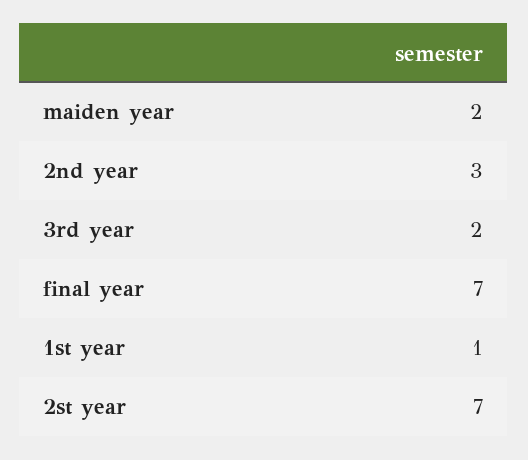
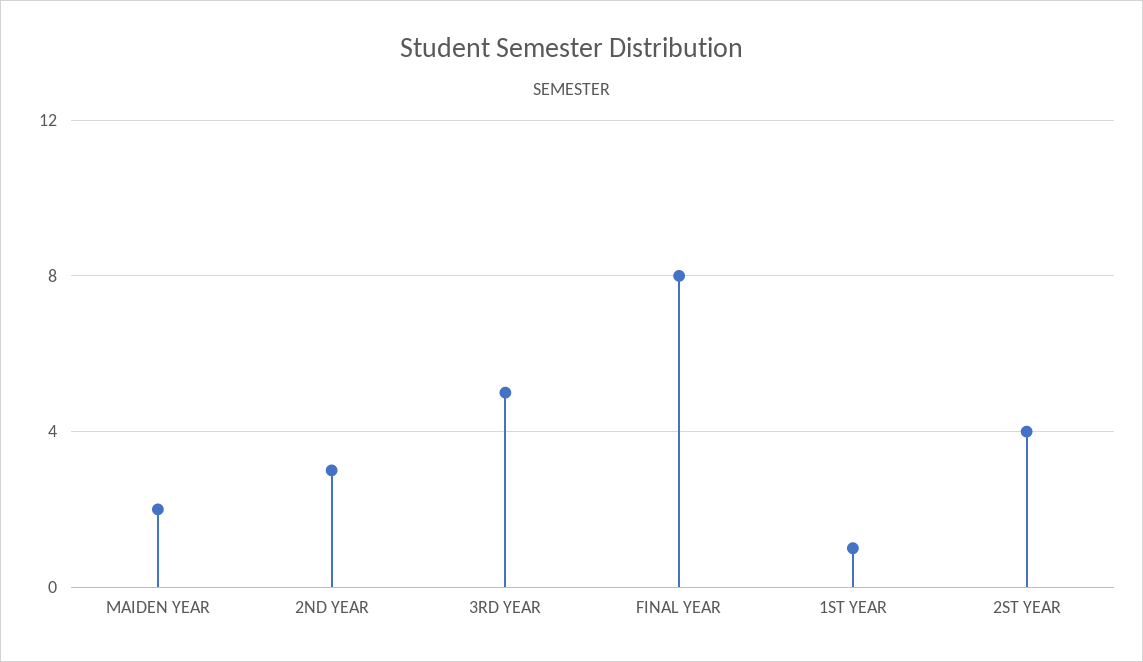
3rd year: 2 -> 5
final year: 7 -> 8
2st year: 7 -> 4

